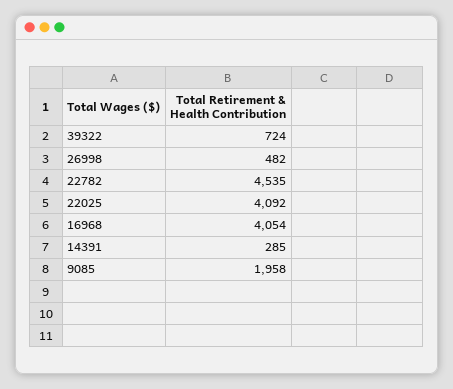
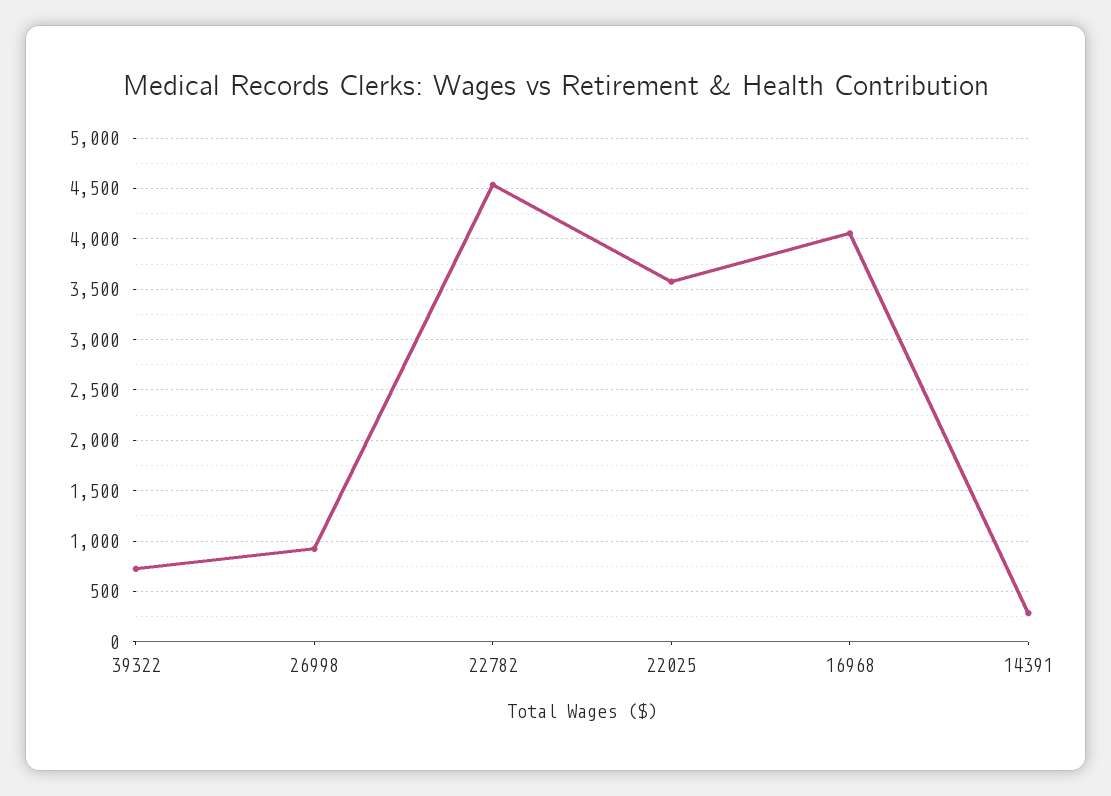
26998: 482 -> 900
22025: 4092 -> 3600
9085: 1958 -> none

